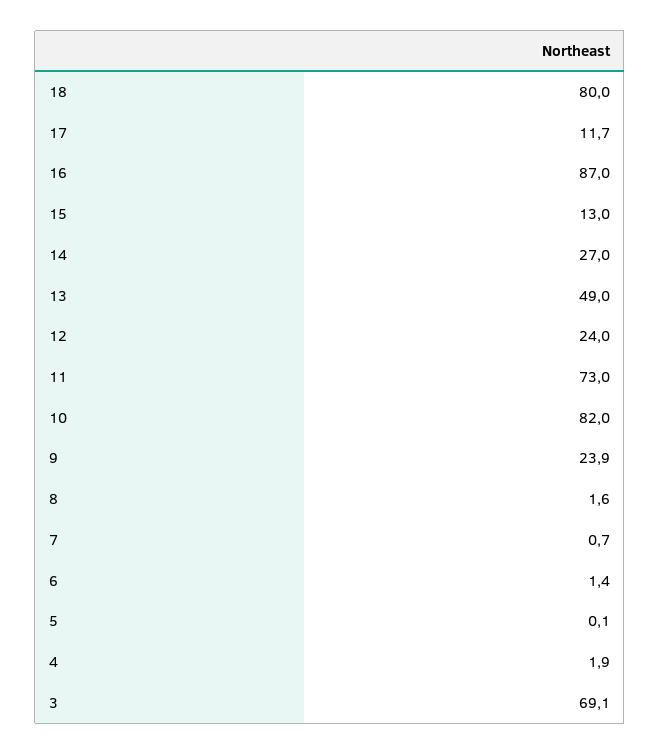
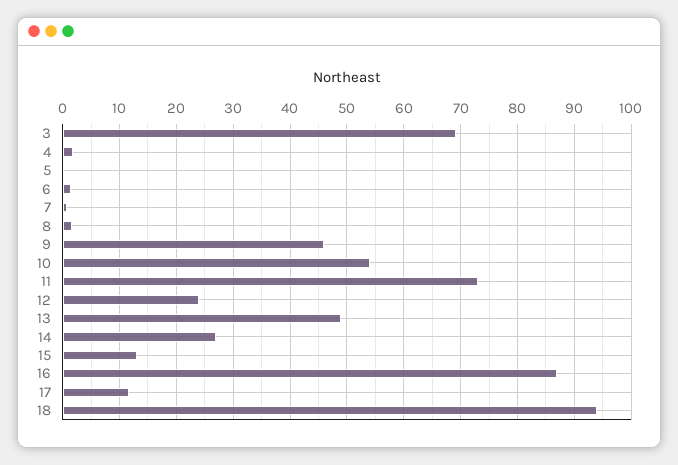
18: 80 -> 94
10: 82 -> 54
9: 23.9 -> 46

